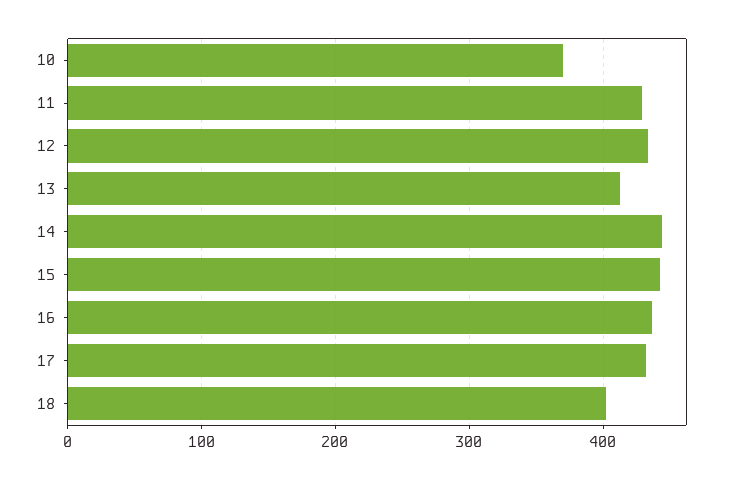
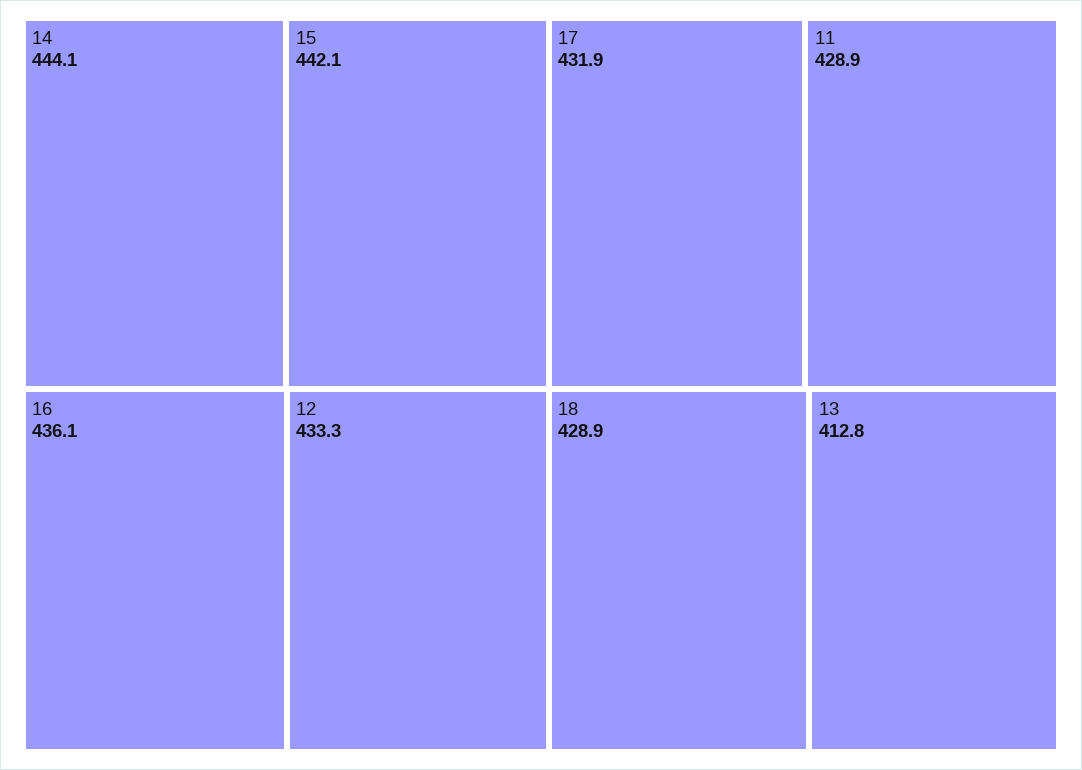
10: 370 -> none
18: 400 -> 428.9

